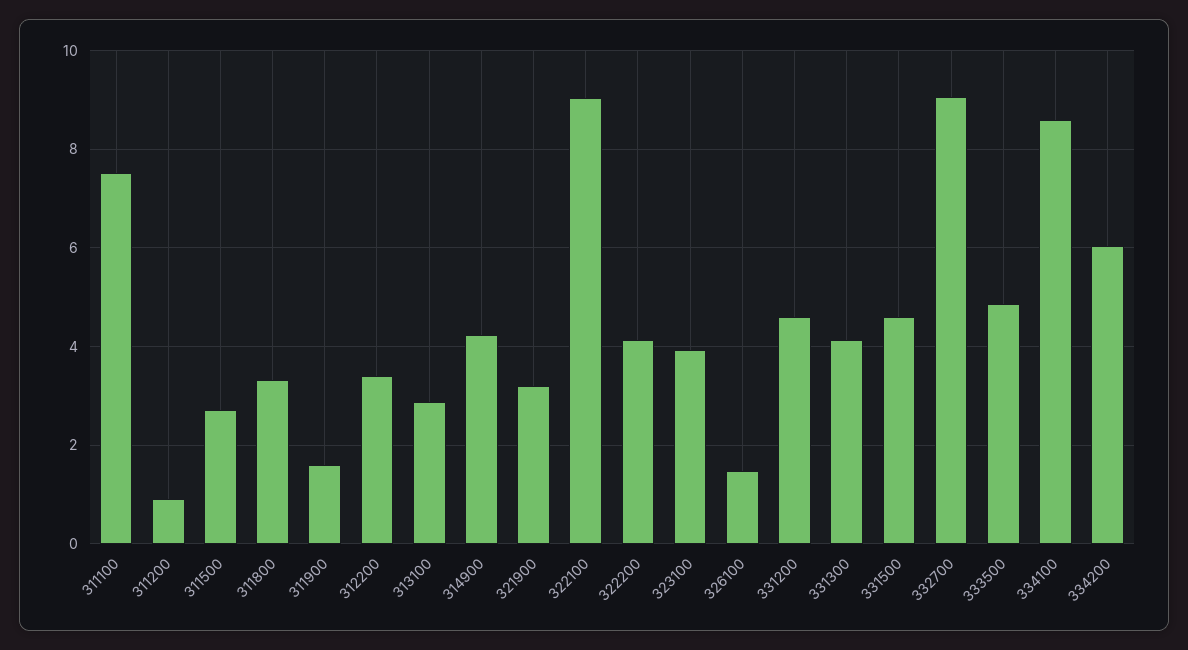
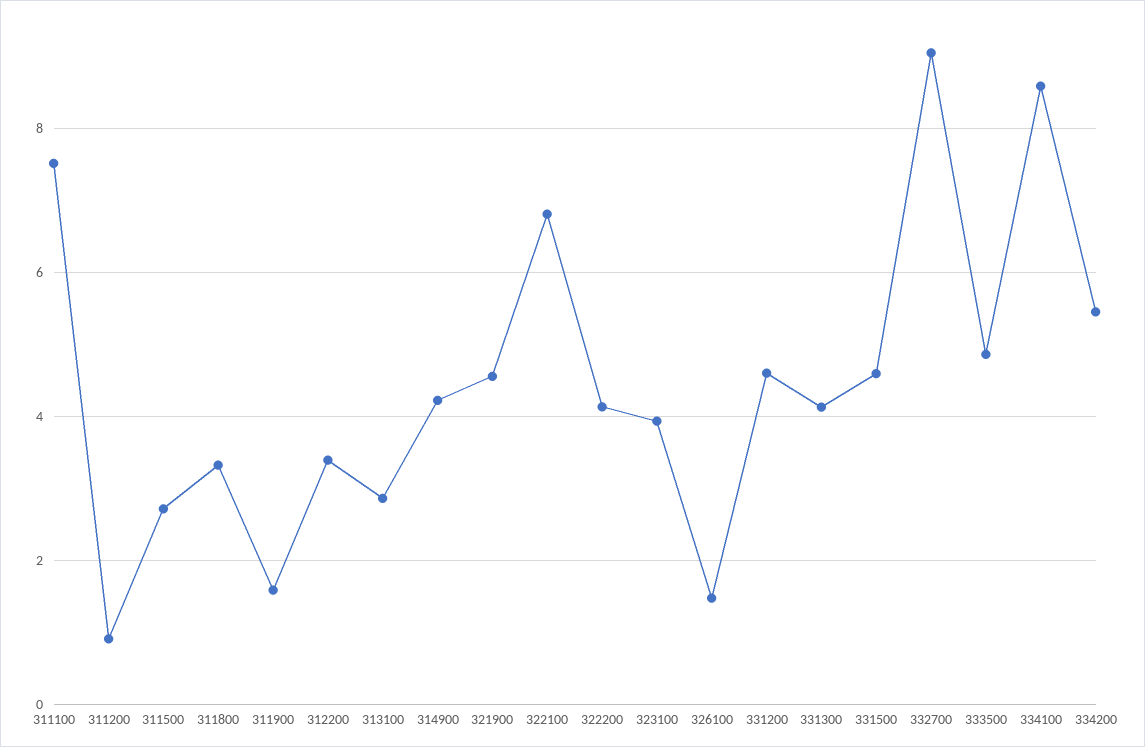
321900: 3.2 -> 4.6
322100: 9 -> 6.8
334200: 6 -> 5.4

